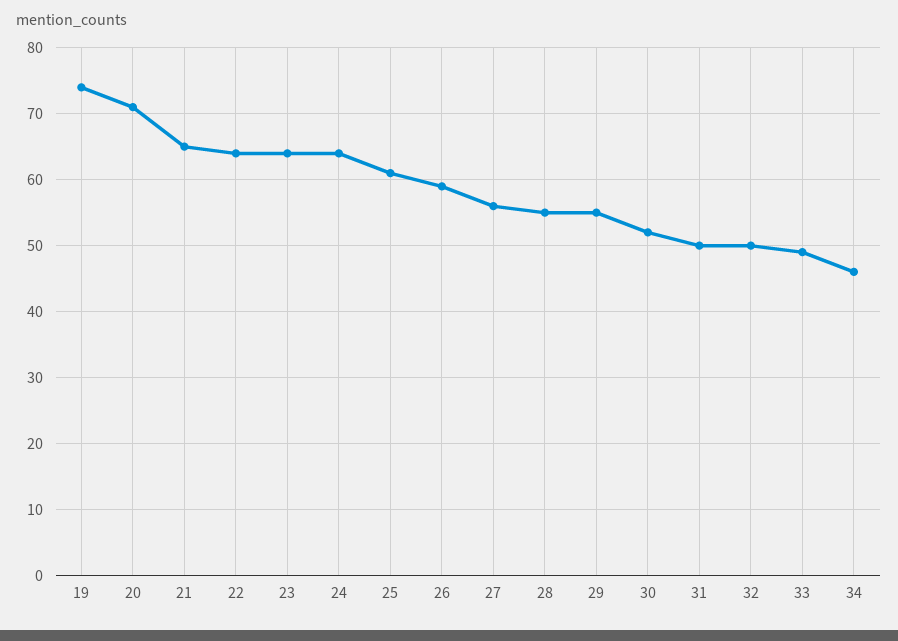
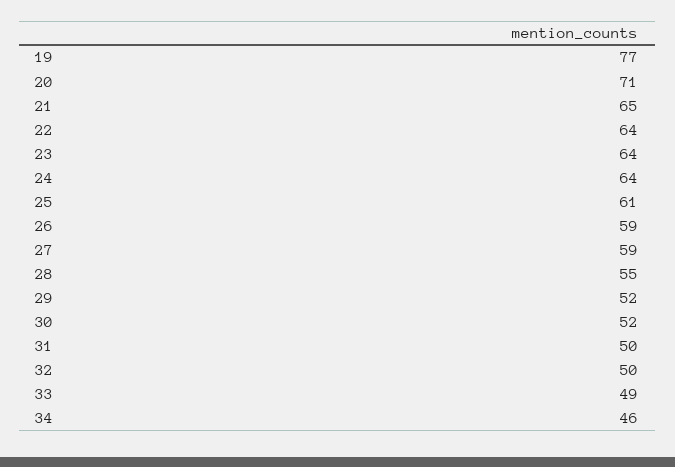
19: 74 -> 77
27: 56 -> 59
29: 55 -> 52

